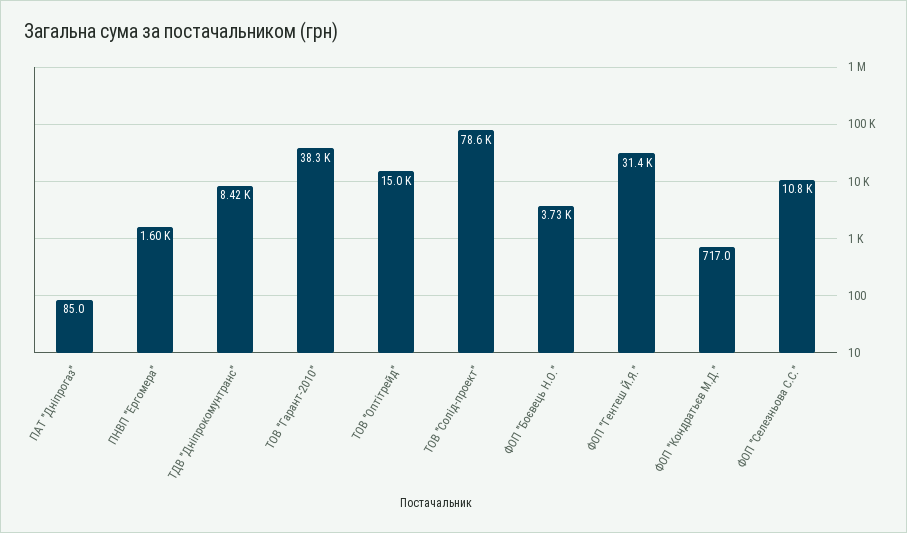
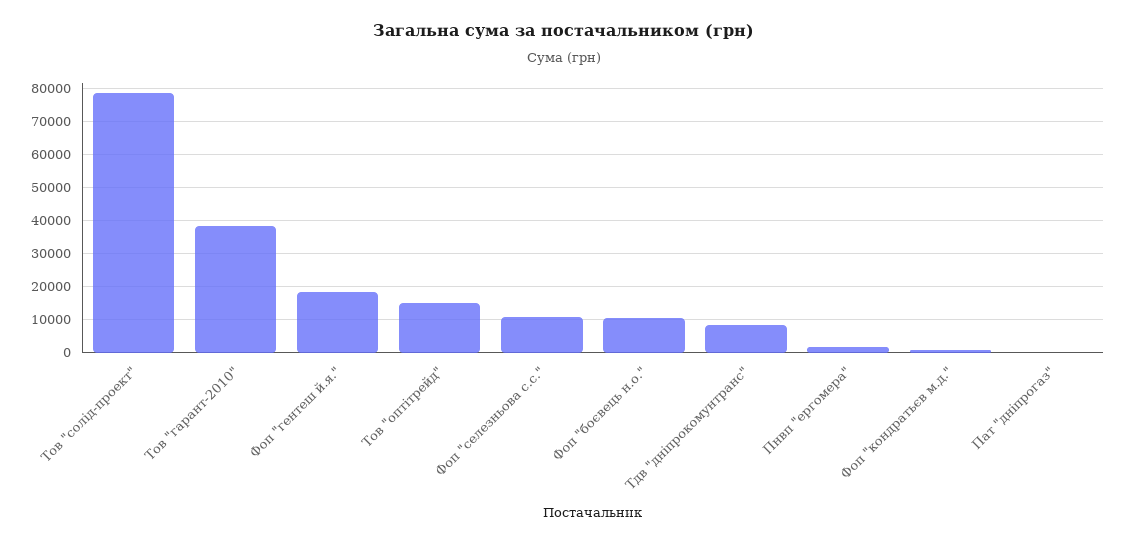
ФОП "Боєвець Н.О.": 3730 -> 10000
ФОП "Гентеш Й.Я.": 31400 -> 18000

